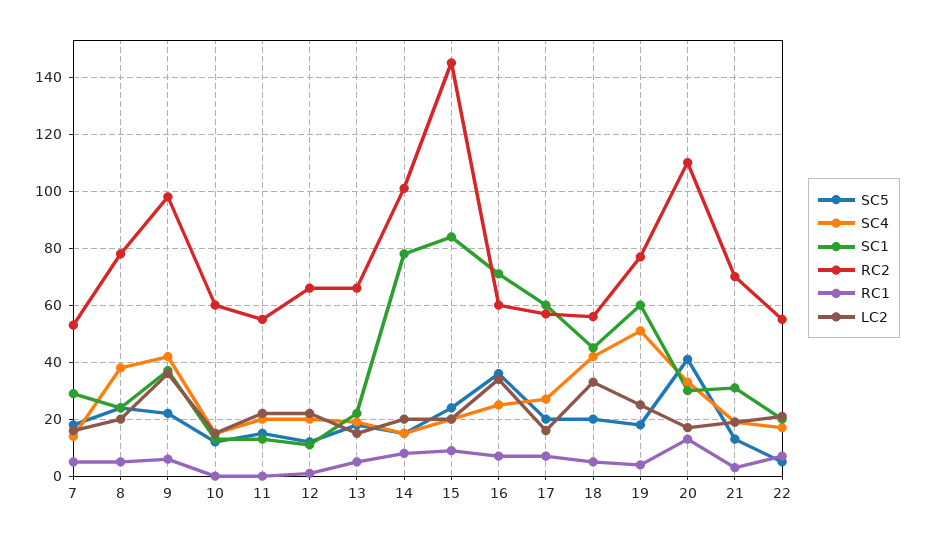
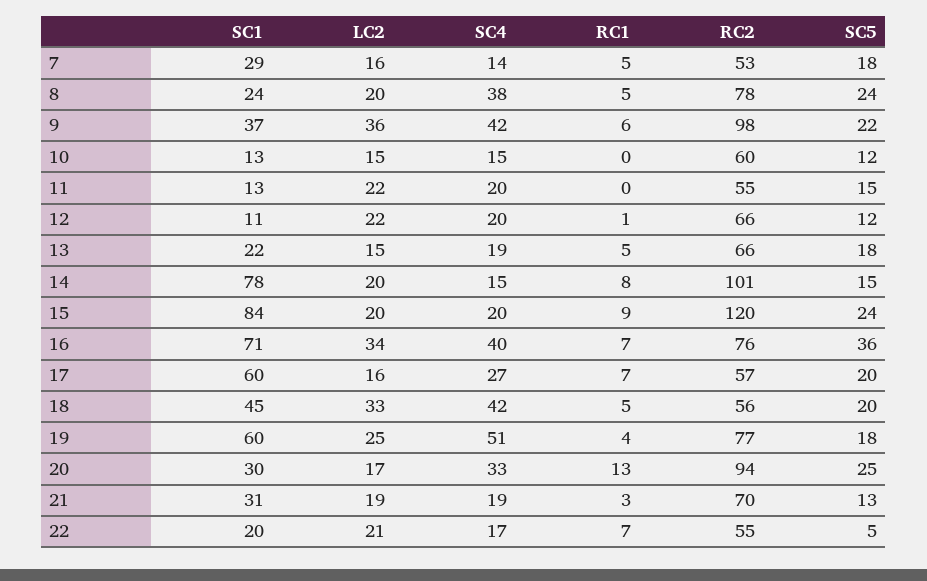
RC2, 15: 145 -> 120
SC4, 16: 25 -> 40
RC2, 16: 60 -> 76
SC5, 20: 40 -> 25
RC2, 20: 110 -> 94

